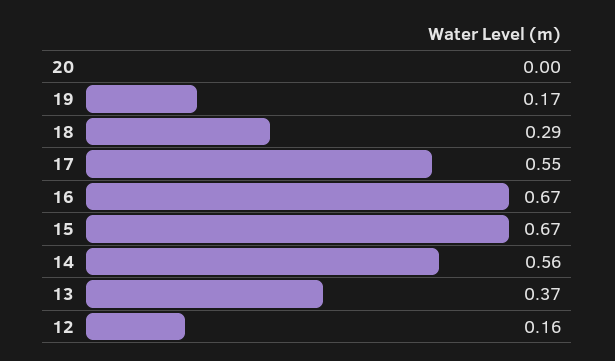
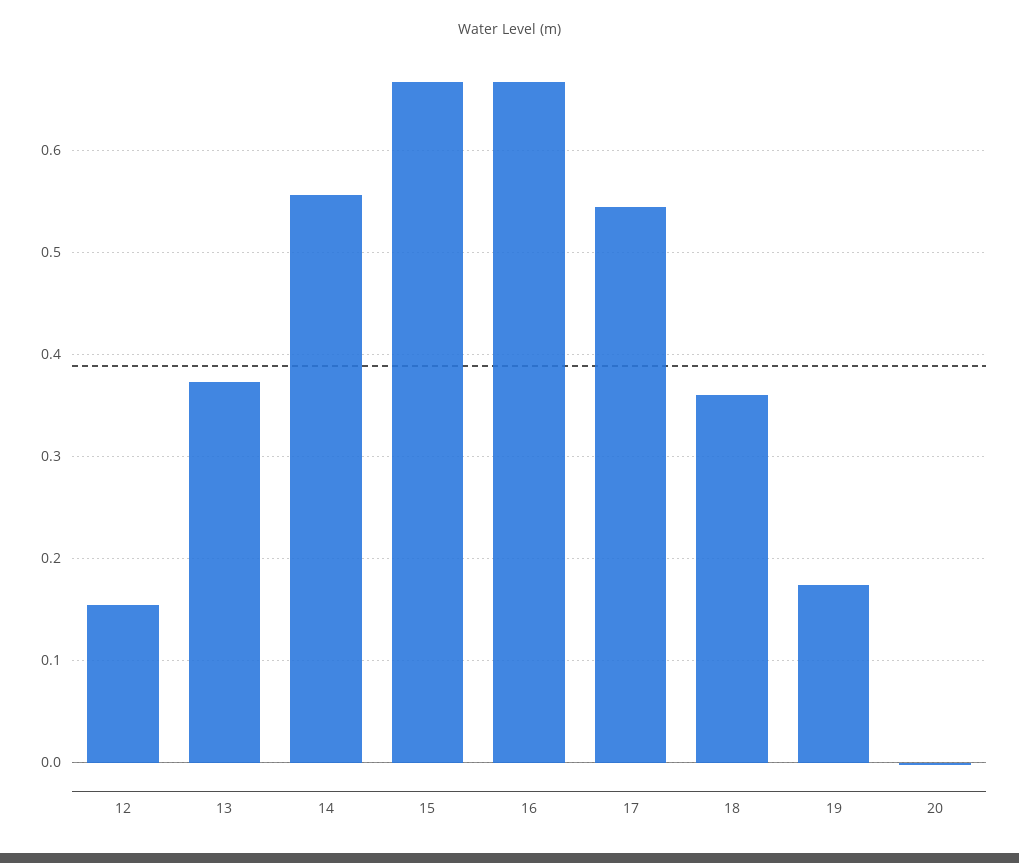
18: 0.29 -> 0.36

